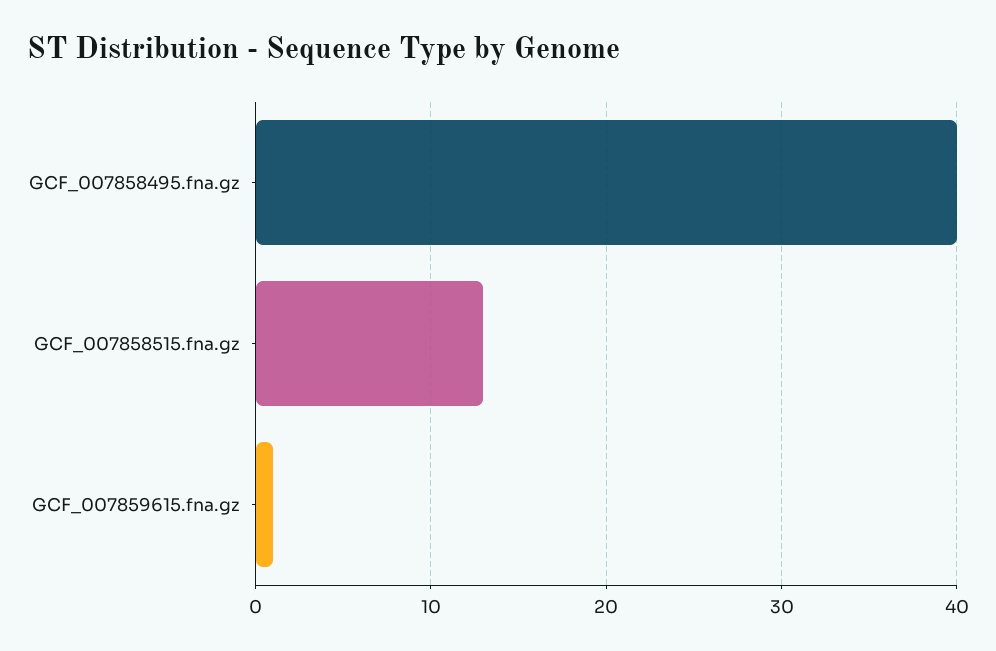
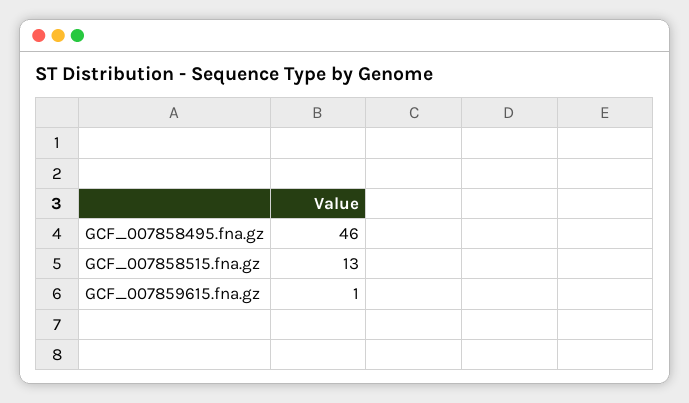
GCF_007858495.fna.gz: 40 -> 46

